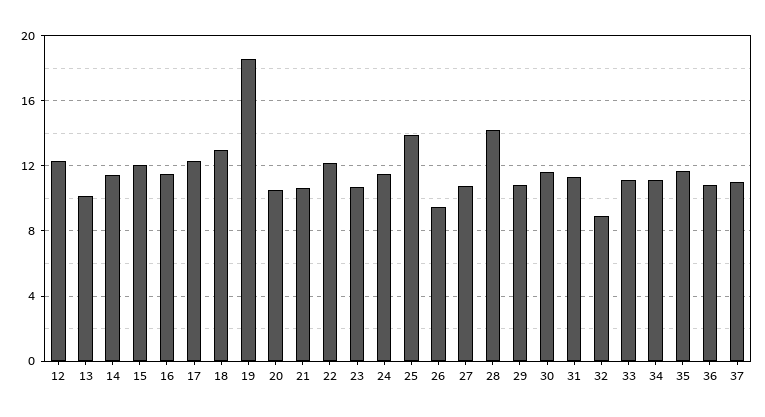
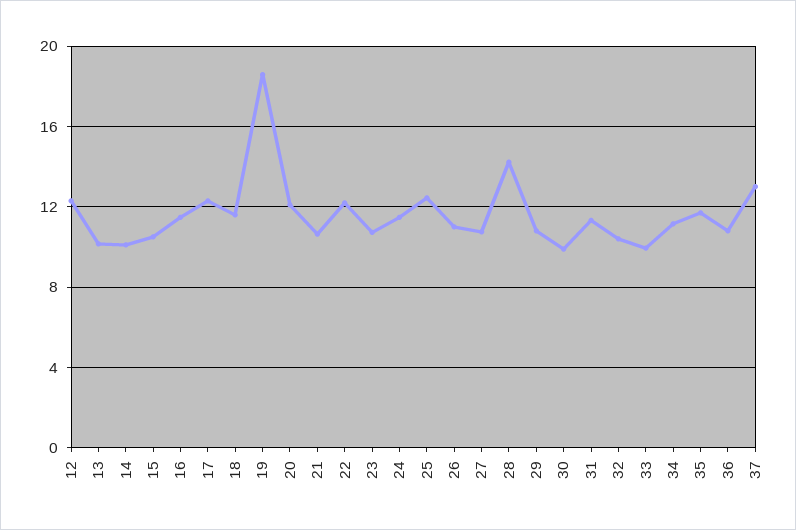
14: 11.5 -> 10
15: 12 -> 10.5
18: 13 -> 11.5
20: 10.5 -> 12
25: 14 -> 12.5
26: 9.5 -> 11
30: 11.5 -> 10
32: 9 -> 10.5
33: 11 -> 10
37: 11 -> 13

